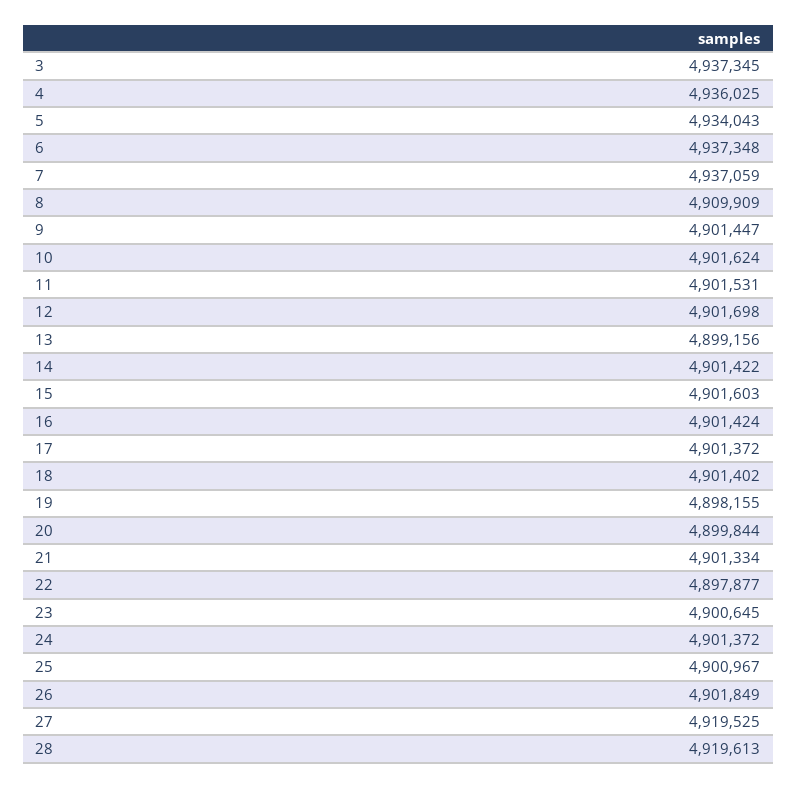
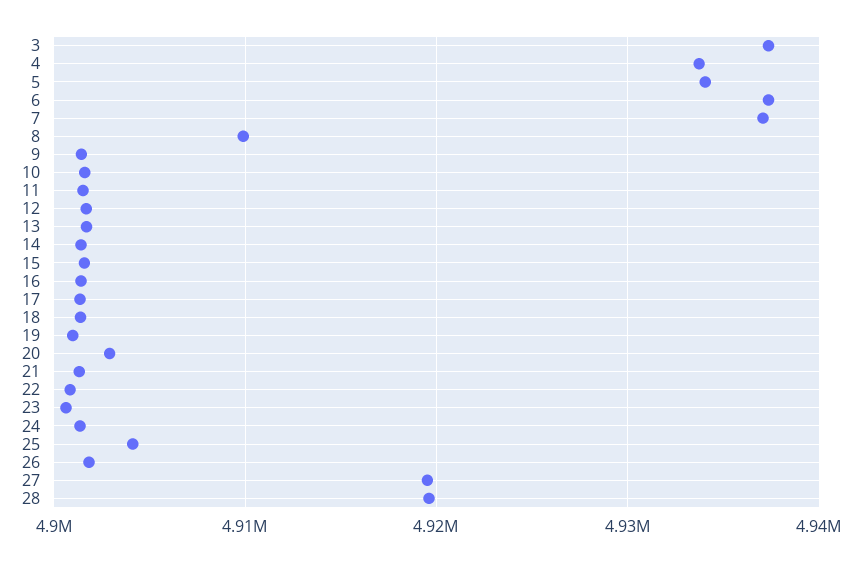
4: 4936025 -> 4934000
13: 4899156 -> 4902000
19: 4898155 -> 4901000
20: 4899844 -> 4903000
22: 4897877 -> 4901000
25: 4900967 -> 4904000

